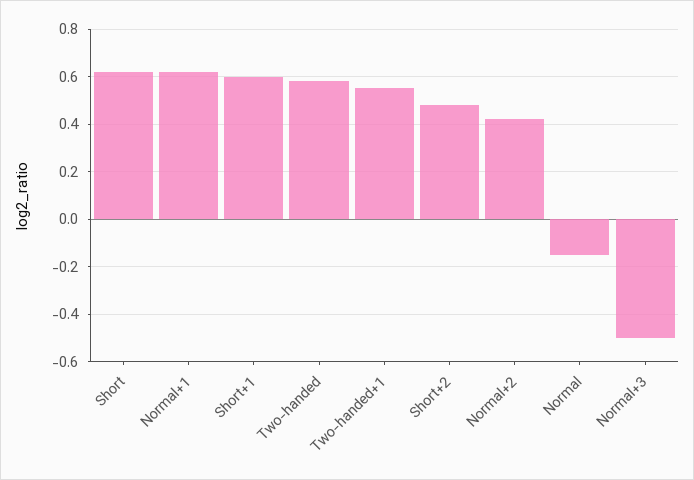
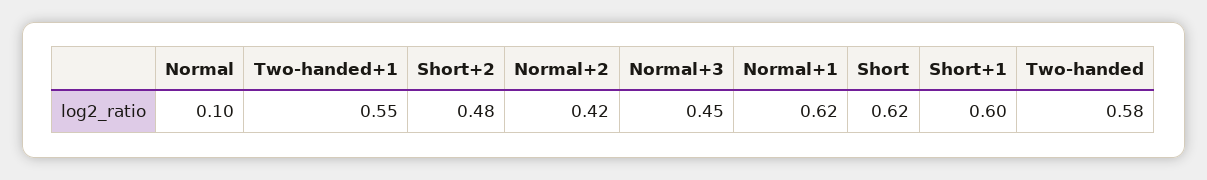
Normal: -0.15 -> 0.1
Normal+3: -0.5 -> 0.45

